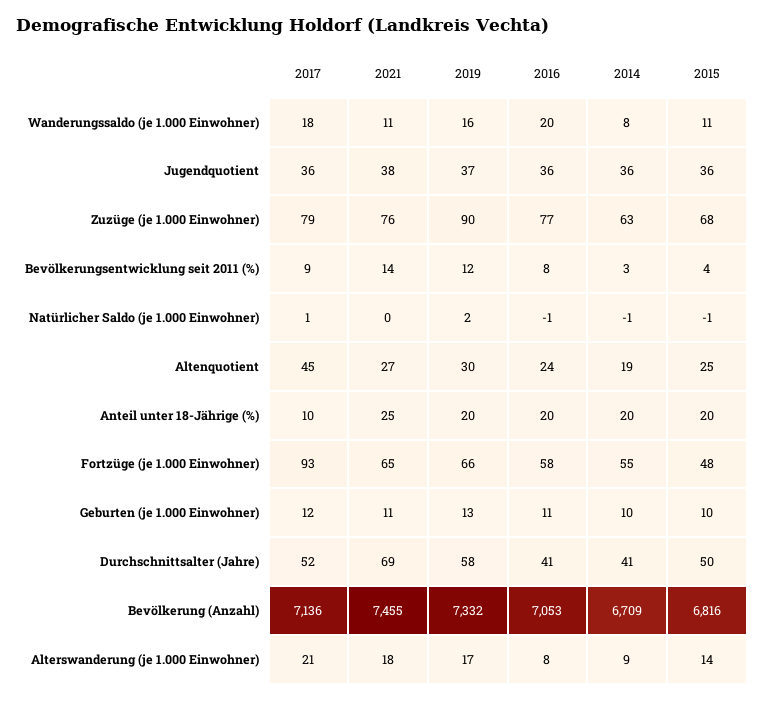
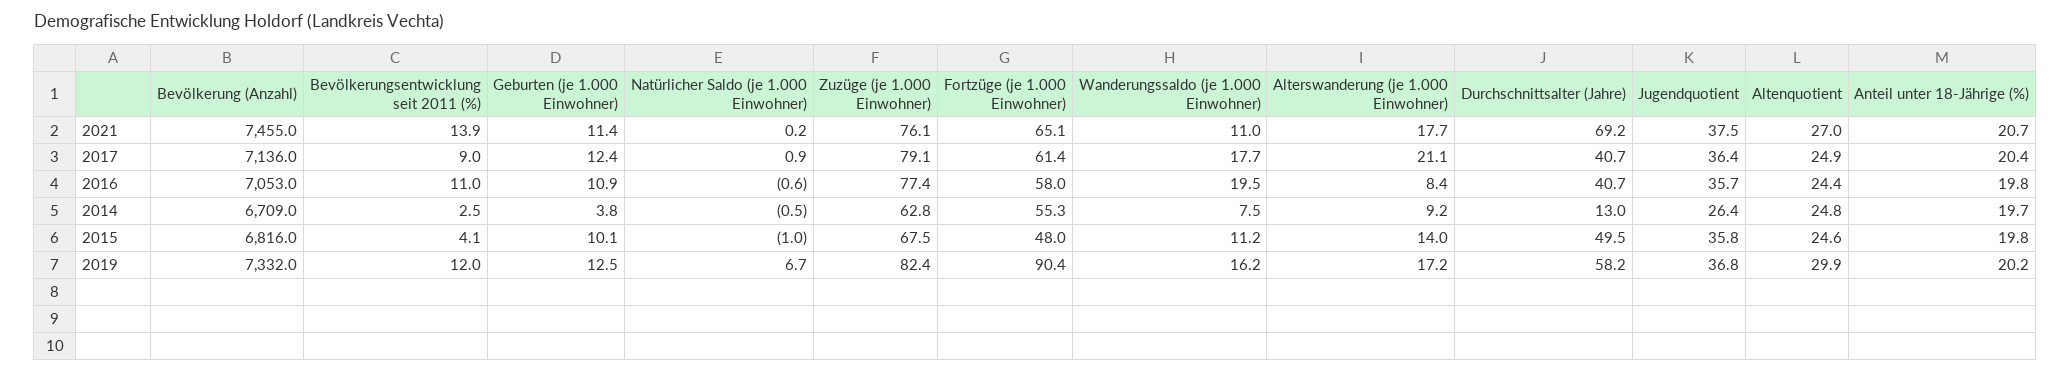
2014, Jugendquotient: 36 -> 26.4
2019, Zuzüge (je 1.000 Einwohner): 90 -> 82.4
2016, Bevölkerungsentwicklung seit 2011 (%): 8 -> 11
2019, Natürlicher Saldo (je 1.000 Einwohner): 2 -> 6.7
2017, Altenquotient: 45 -> 24.9
2014, Altenquotient: 19 -> 24.8
2017, Anteil unter 18-Jährige (%): 10 -> 20.4
2021, Anteil unter 18-Jährige (%): 25 -> 20.7
2017, Fortzüge (je 1.000 Einwohner): 93 -> 61.4
2019, Fortzüge (je 1.000 Einwohner): 66 -> 90.4
2014, Geburten (je 1.000 Einwohner): 10 -> 3.8
2017, Durchschnittsalter (Jahre): 52 -> 40.7
2014, Durchschnittsalter (Jahre): 41 -> 13

